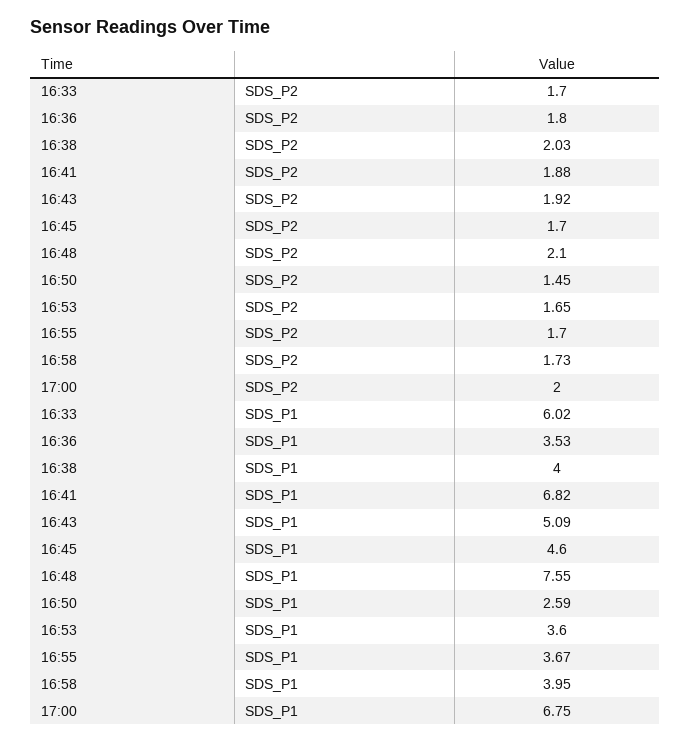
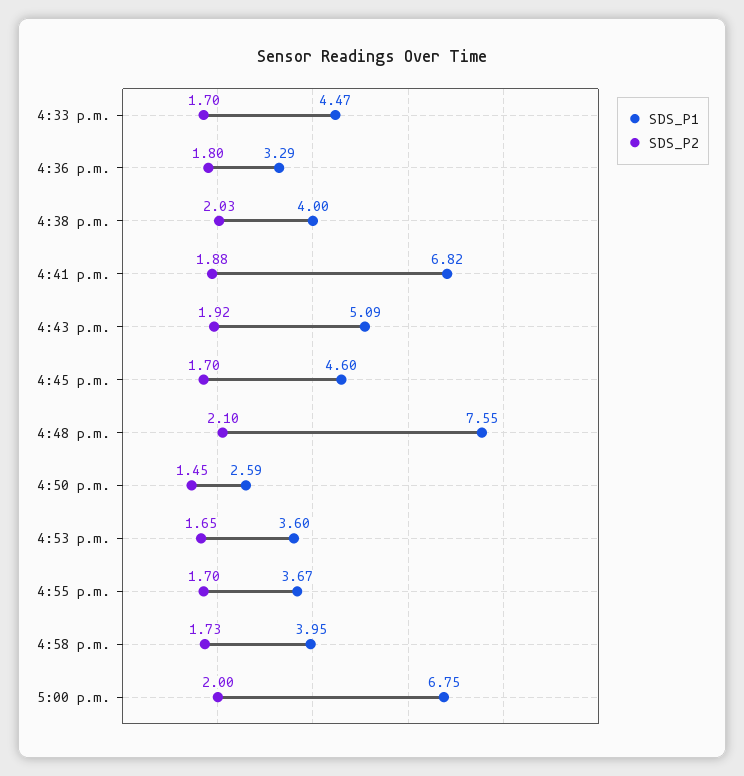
SDS_P1, 16:33: 6.02 -> 4.47
SDS_P1, 16:36: 3.53 -> 3.29

